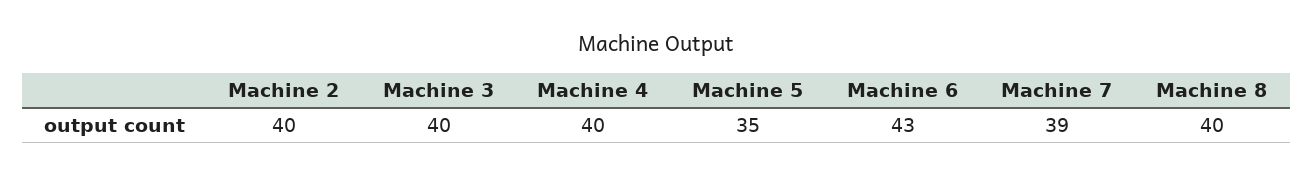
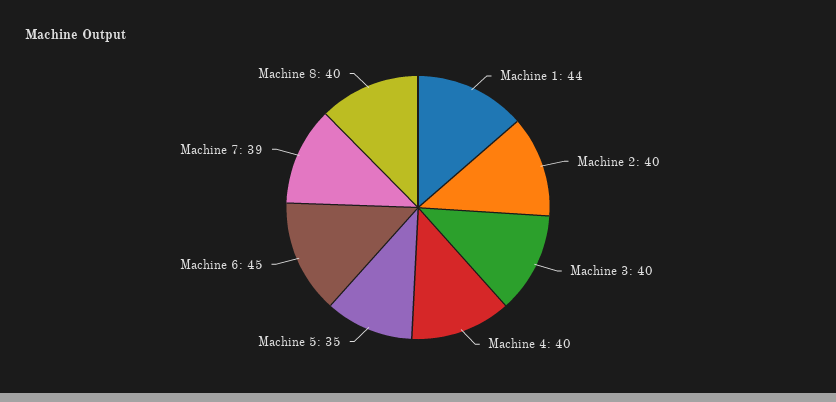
Machine 6: 43 -> 45
Machine 1: none -> 44

